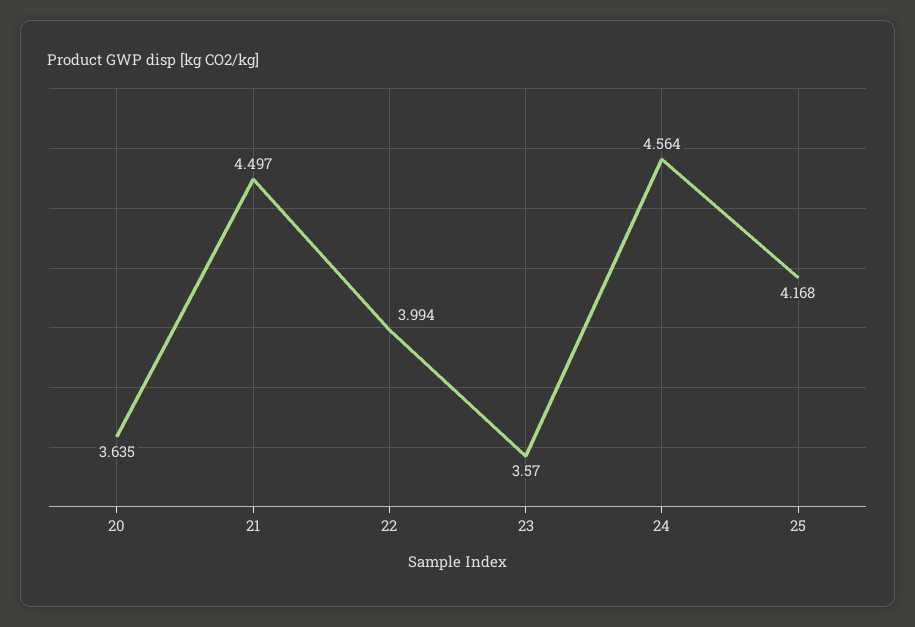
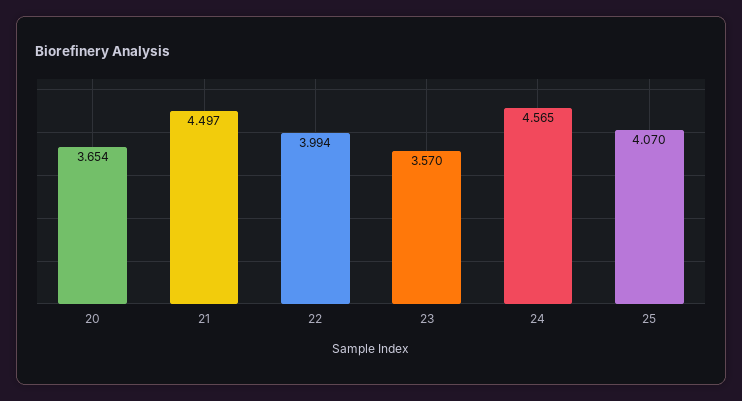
20: 3.635 -> 3.654
24: 4.564 -> 4.565
25: 4.168 -> 4.07

